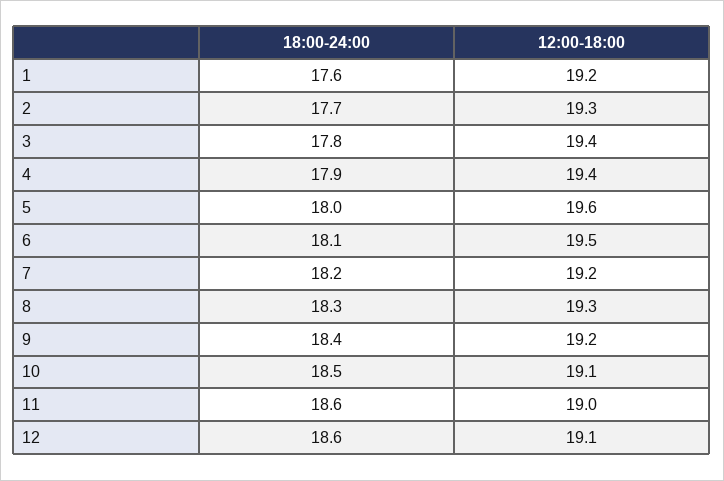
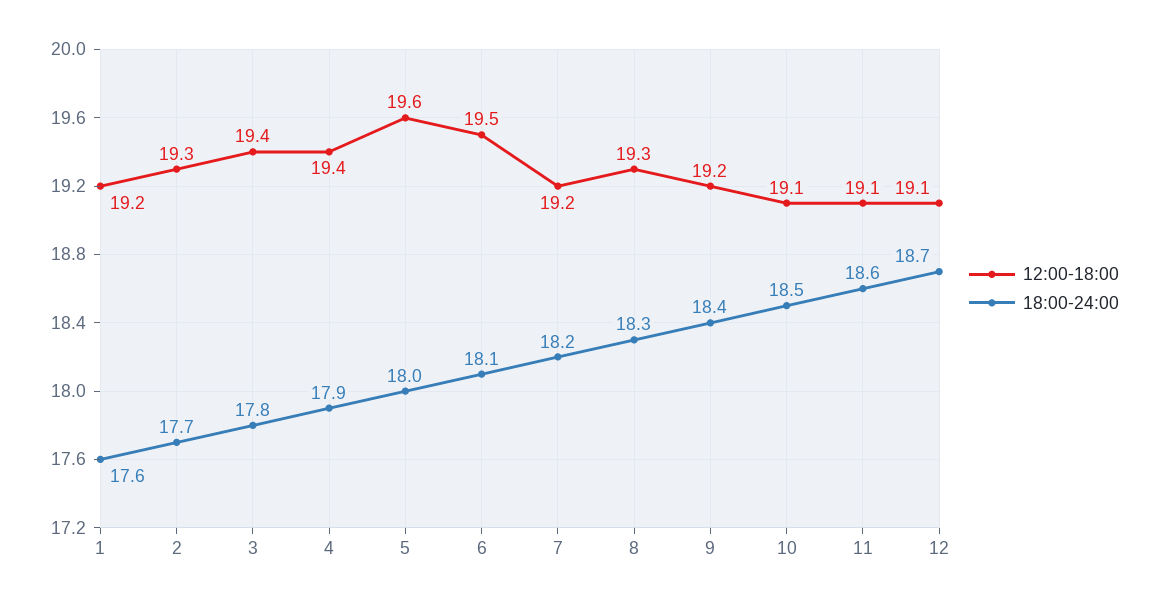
12:00-18:00, 11: 19 -> 19.1
18:00-24:00, 12: 18.6 -> 18.7

